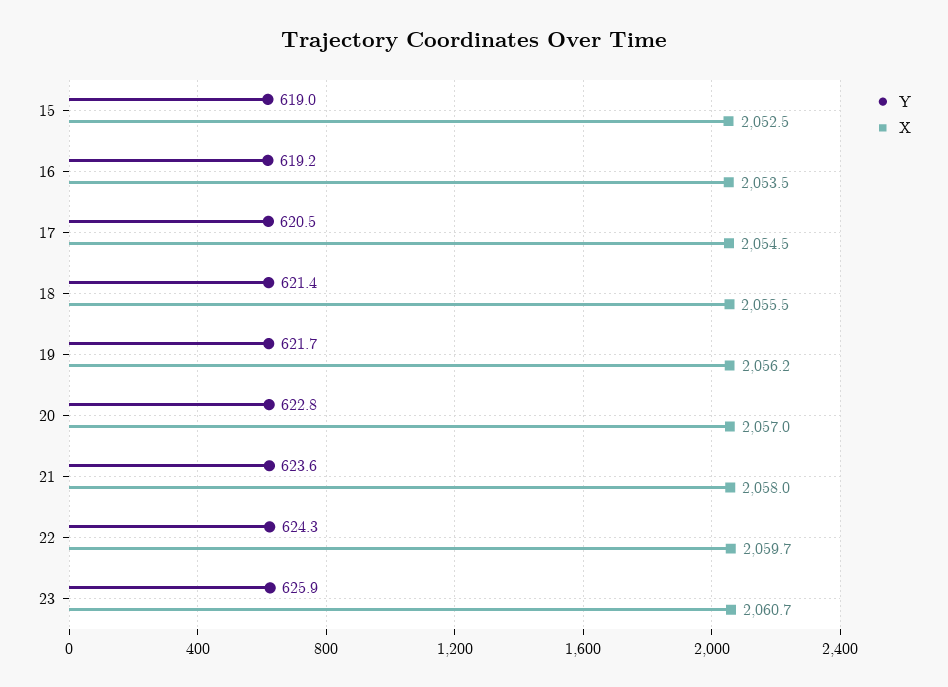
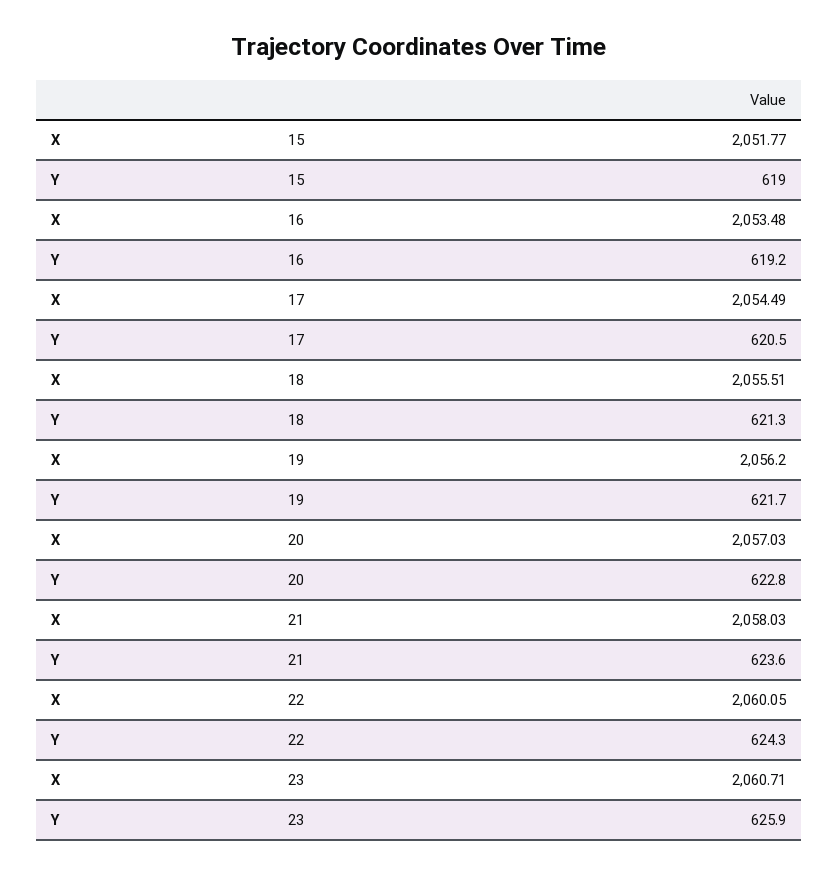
X, 15: 2052.5 -> 2051.77
Y, 18: 621.4 -> 621.3
X, 22: 2059.7 -> 2060.05

